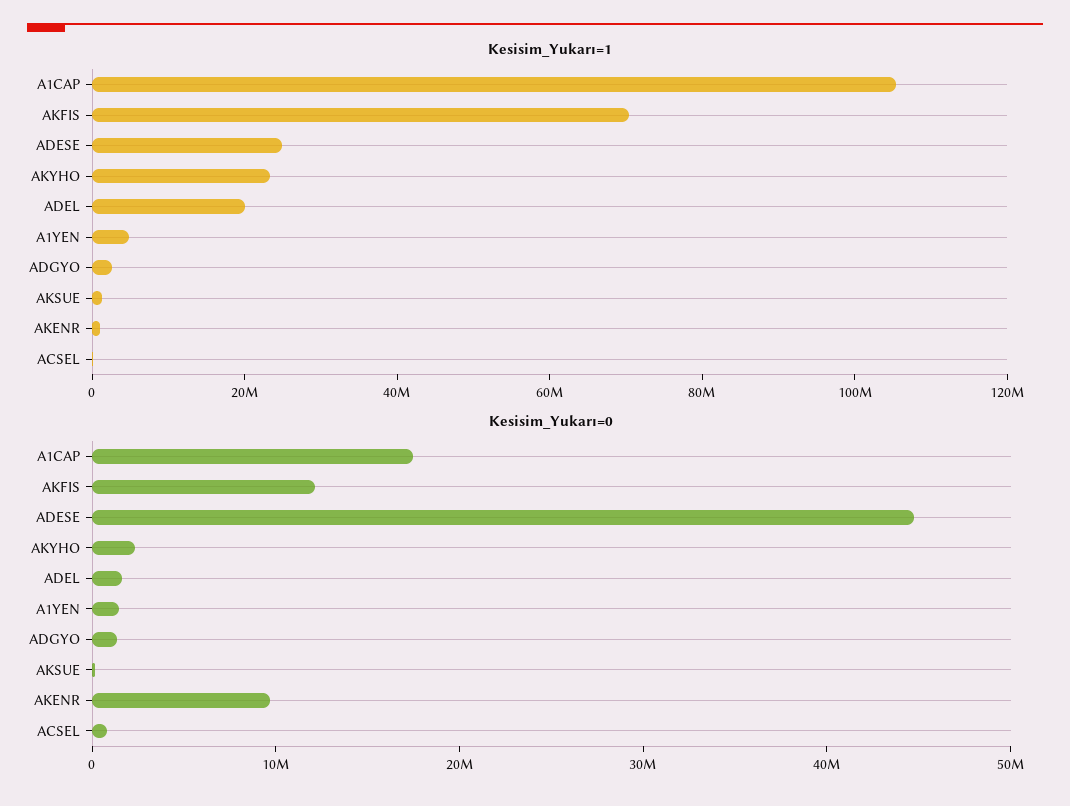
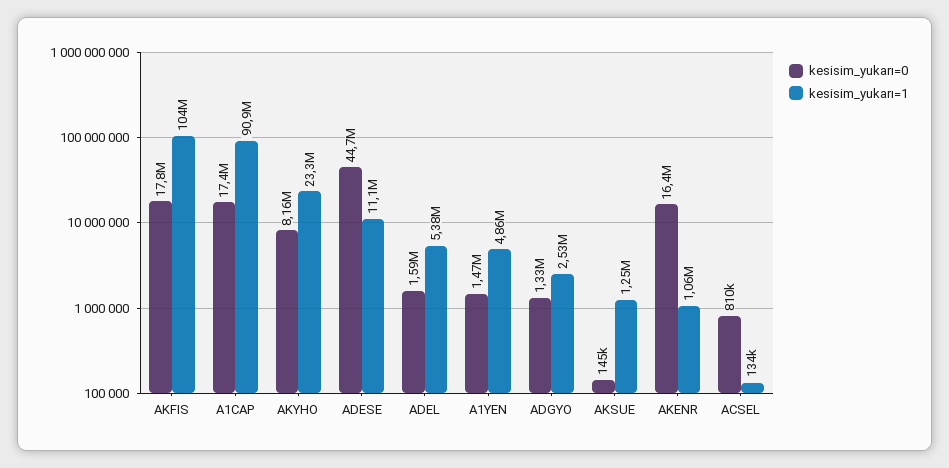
Kesisim_Yukarı=1, A1CAP: 105000000 -> 90900000
Kesisim_Yukarı=1, AKFIS: 70000000 -> 104000000
Kesisim_Yukarı=1, ADESE: 25000000 -> 11100000
Kesisim_Yukarı=1, ADEL: 20000000 -> 5380000
Kesisim_Yukarı=0, AKFIS: 12000000 -> 17800000
Kesisim_Yukarı=0, AKYHO: 2000000 -> 8160000
Kesisim_Yukarı=0, AKENR: 10000000 -> 16400000

